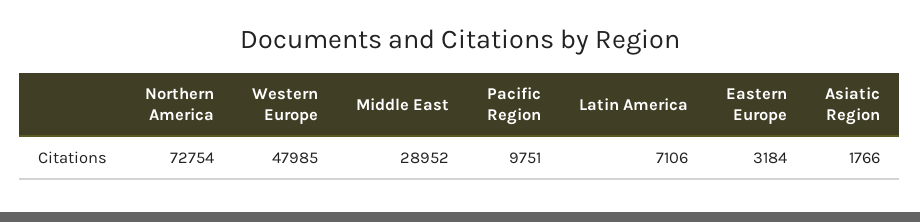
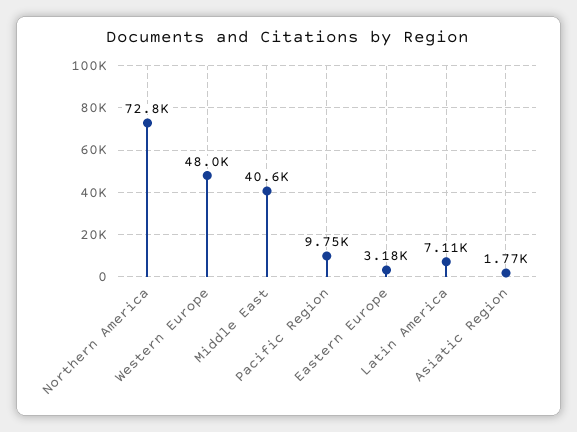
Middle East: 28952 -> 40600

